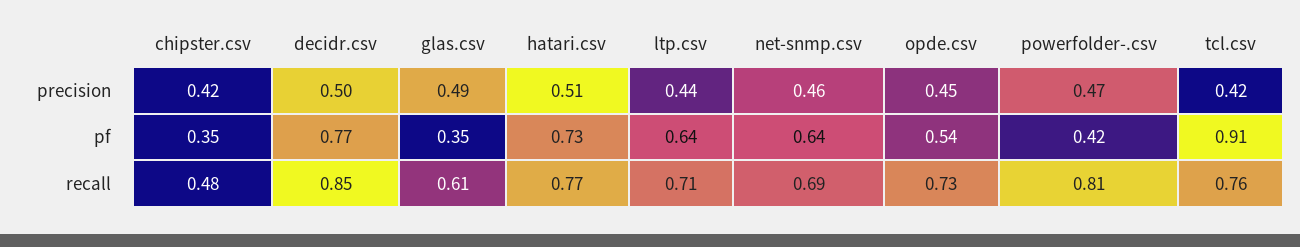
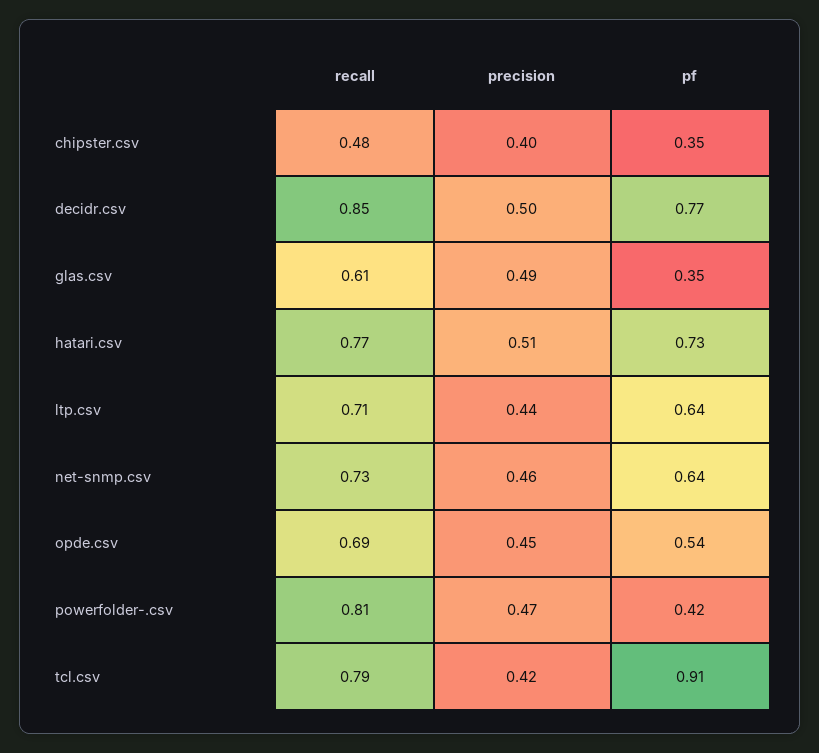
chipster.csv, precision: 0.42 -> 0.4
net-snmp.csv, recall: 0.69 -> 0.73
opde.csv, recall: 0.73 -> 0.69
tcl.csv, recall: 0.76 -> 0.79

